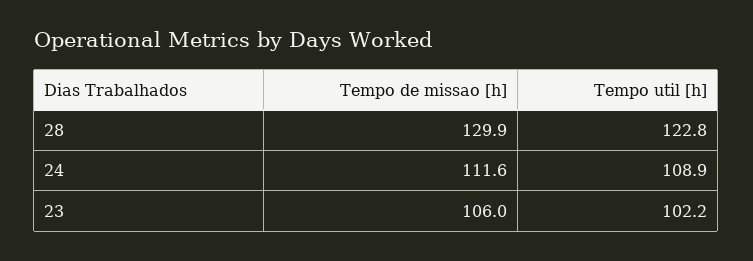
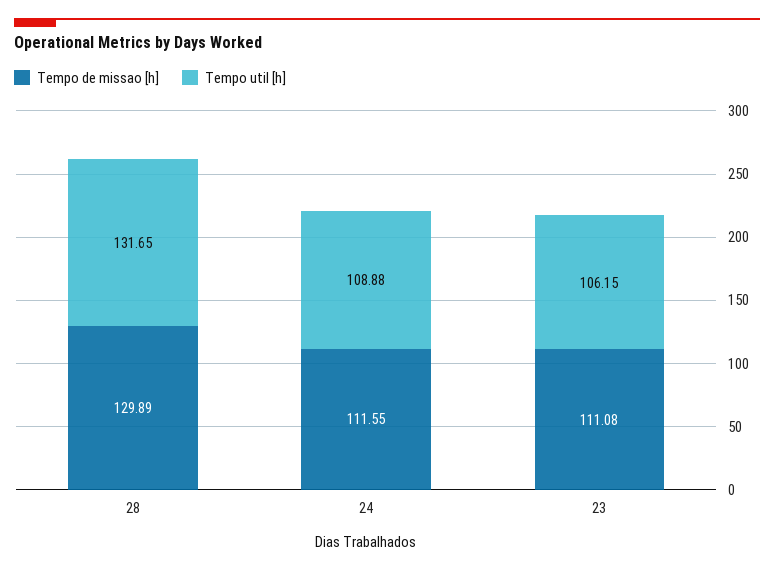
Tempo util [h], 28: 122.8 -> 131.65
Tempo de missao [h], 23: 106 -> 111.08
Tempo util [h], 23: 102.2 -> 106.15

